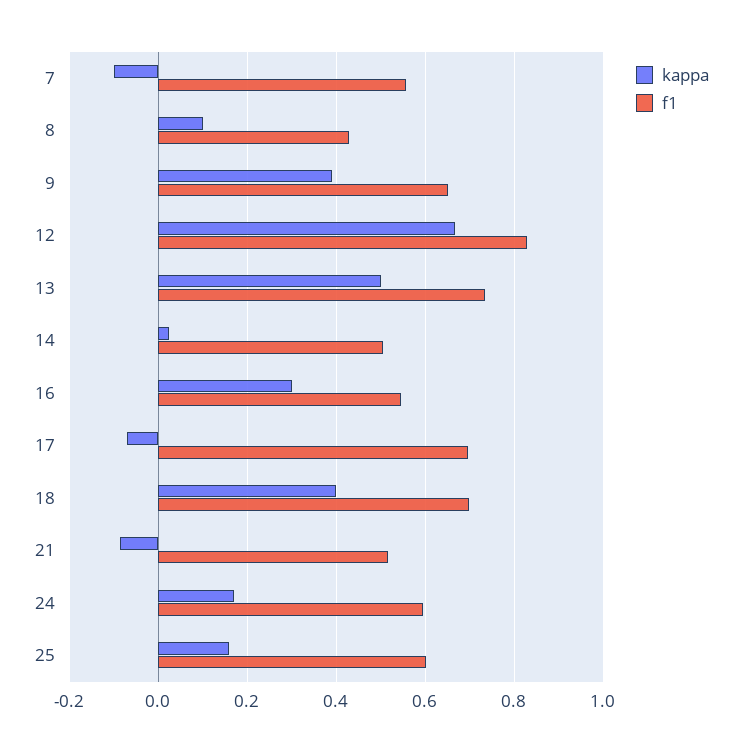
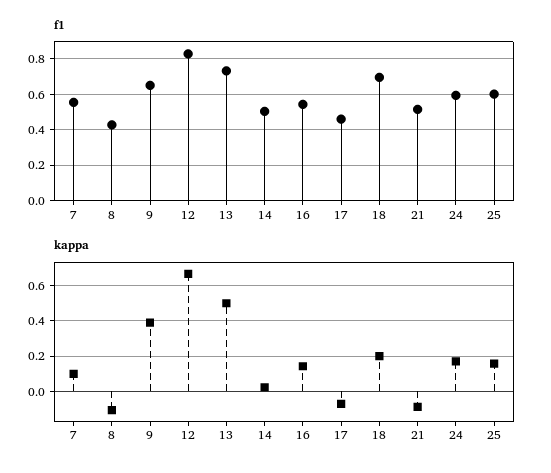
kappa, 7: -0.1 -> 0.1
kappa, 8: 0.1 -> -0.1
kappa, 16: 0.3 -> 0.15
f1, 17: 0.7 -> 0.45
kappa, 18: 0.4 -> 0.2

